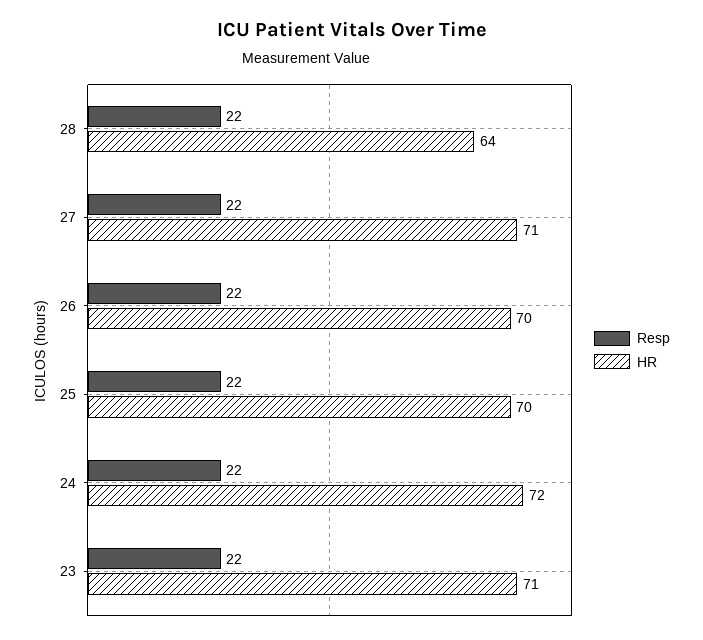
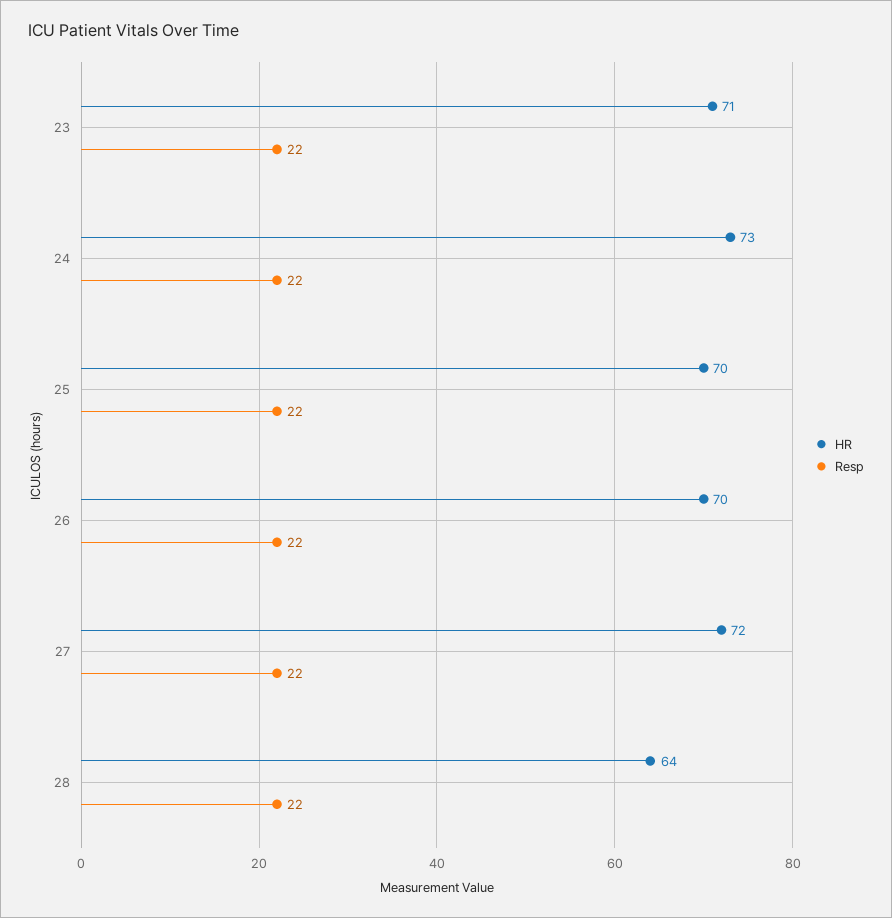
HR, 27: 71 -> 72
HR, 24: 72 -> 73

